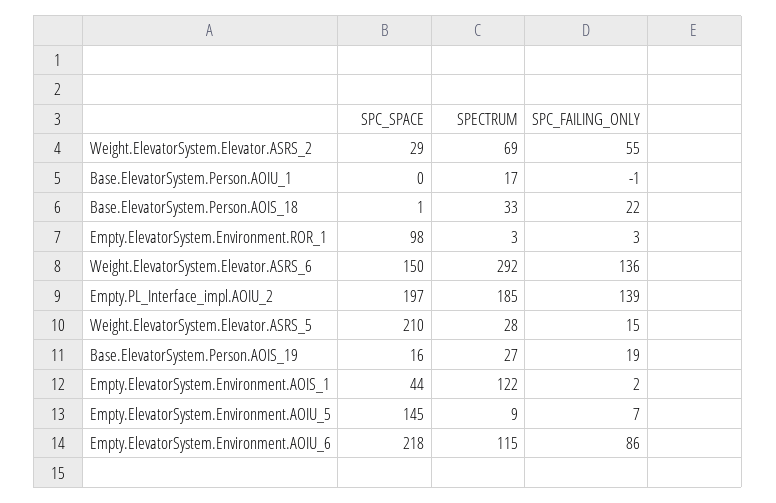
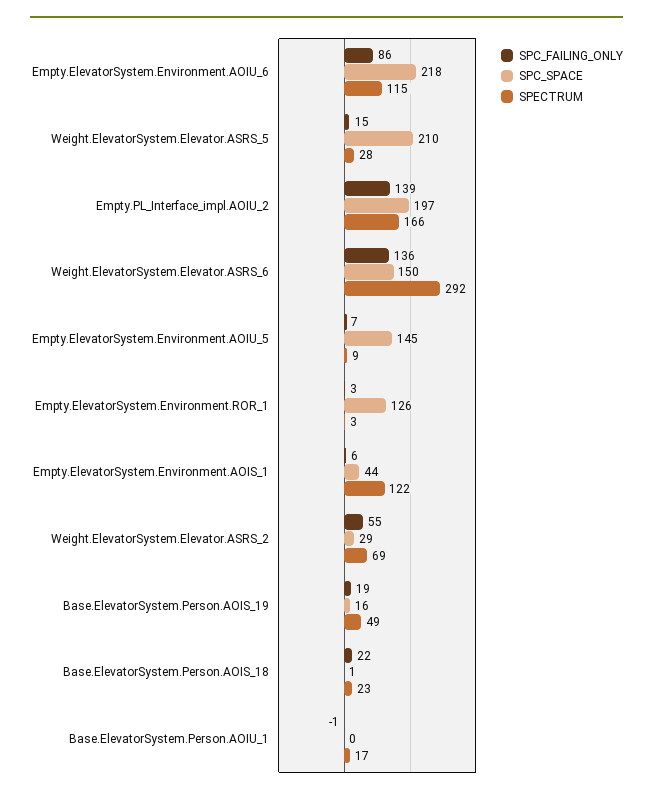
SPECTRUM, Base.ElevatorSystem.Person.AOIS_18: 33 -> 23
SPC_SPACE, Empty.ElevatorSystem.Environment.ROR_1: 98 -> 126
SPECTRUM, Empty.PL_Interface_impl.AOIU_2: 185 -> 166
SPECTRUM, Base.ElevatorSystem.Person.AOIS_19: 27 -> 49
SPC_FAILING_ONLY, Empty.ElevatorSystem.Environment.AOIS_1: 2 -> 6

